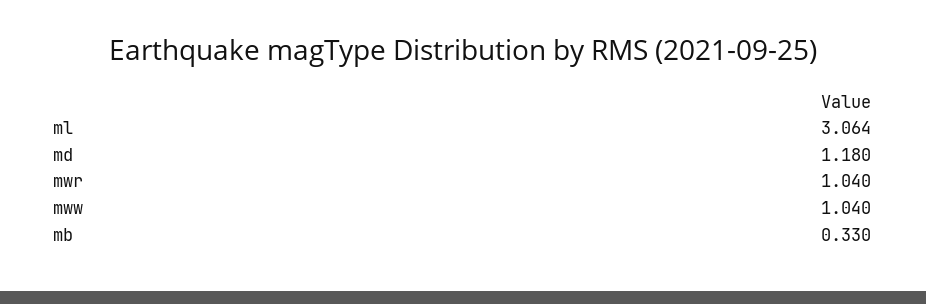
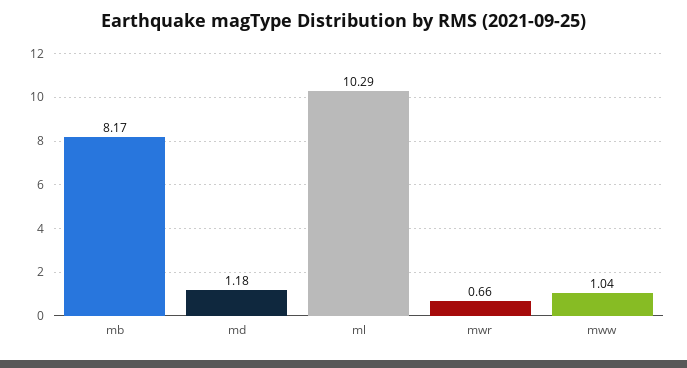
ml: 3.064 -> 10.29
mwr: 1.04 -> 0.66
mb: 0.33 -> 8.17

